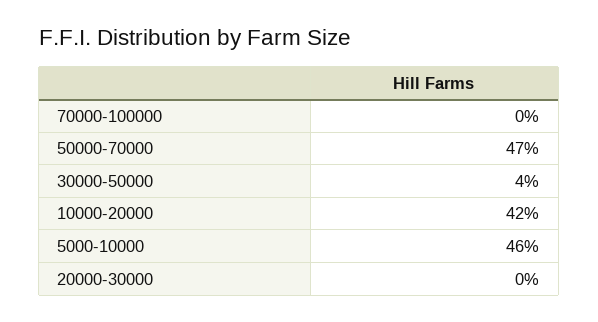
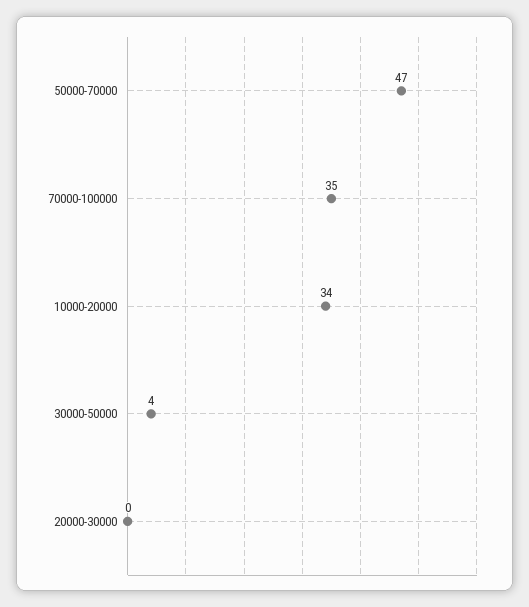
70000-100000: 0 -> 35
10000-20000: 42 -> 34
5000-10000: 46 -> none

